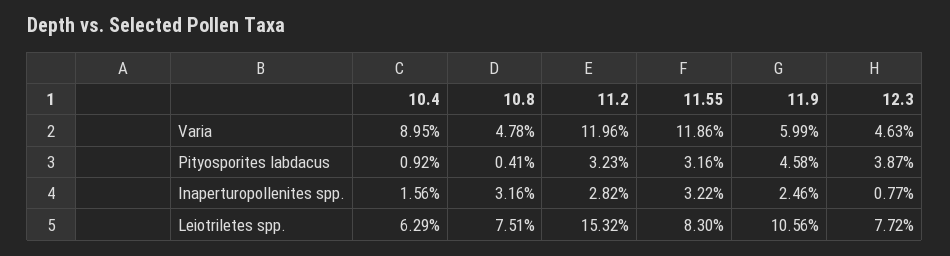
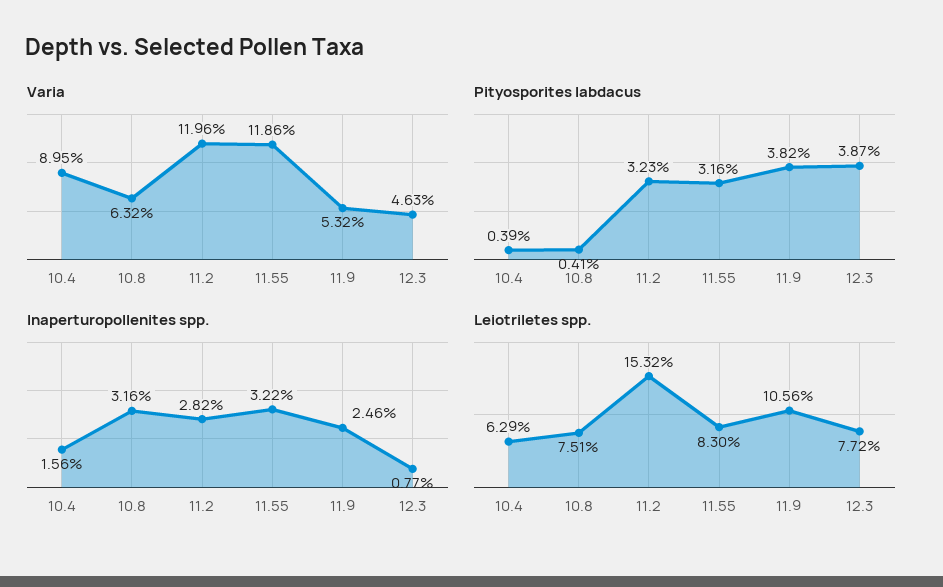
Varia, 10.8: 4.78 -> 6.32
Varia, 11.9: 5.99 -> 5.32
Pityosporites labdacus, 10.4: 0.92 -> 0.39
Pityosporites labdacus, 11.9: 4.58 -> 3.82

